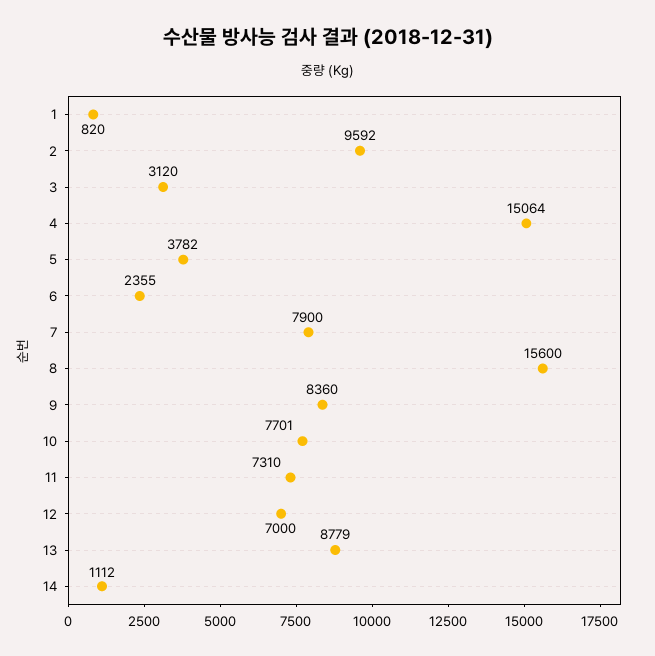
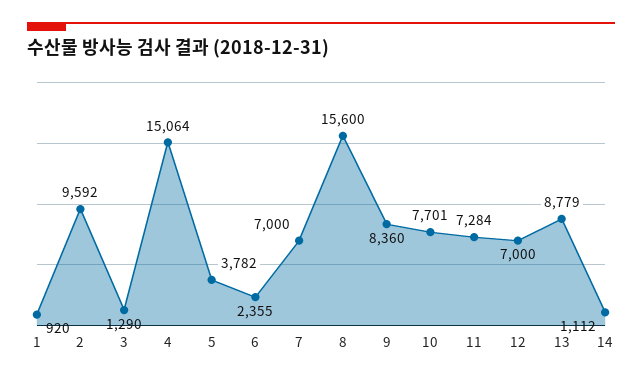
1: 820 -> 920
3: 3120 -> 1290
7: 7900 -> 7000
11: 7310 -> 7284

